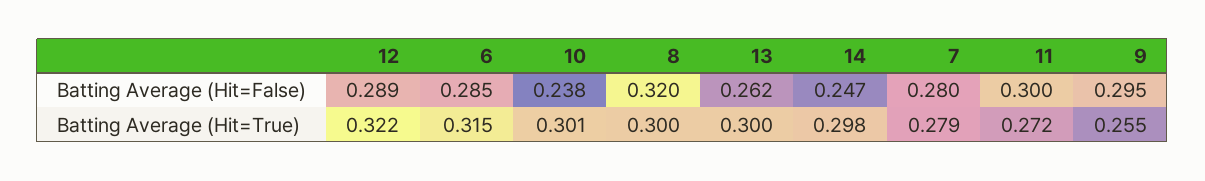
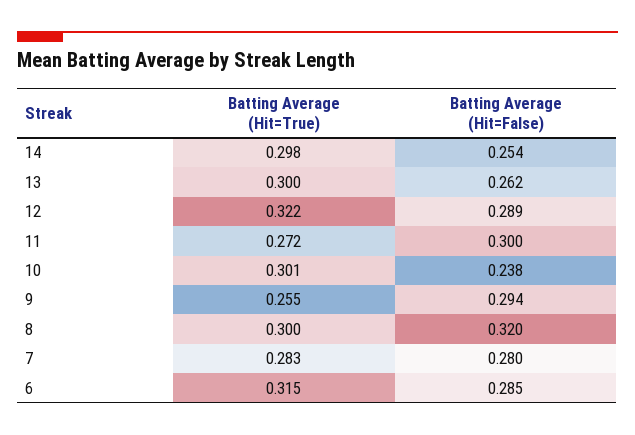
14, Batting Average (Hit=False): 0.247 -> 0.254
9, Batting Average (Hit=False): 0.295 -> 0.294
7, Batting Average (Hit=True): 0.279 -> 0.283

